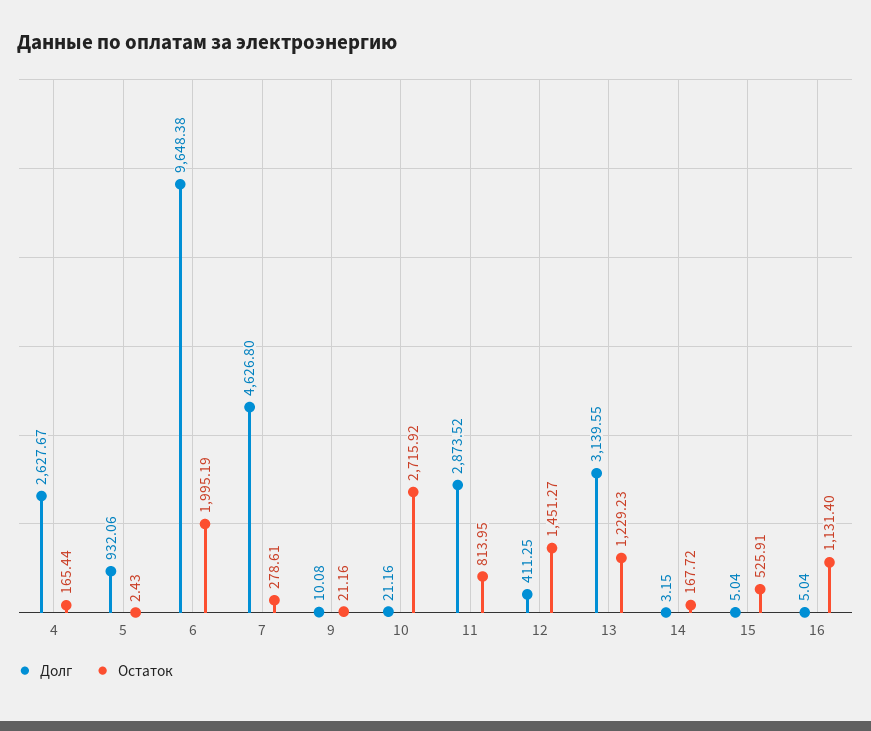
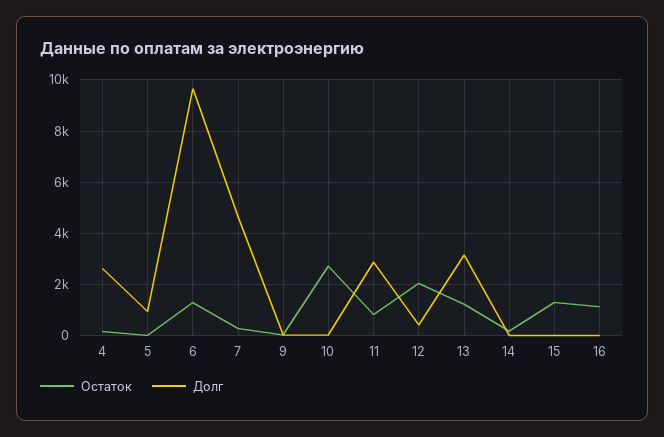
Остаток, 6: 1995.19 -> 1250
Остаток, 12: 1451.27 -> 2000
Остаток, 15: 525.91 -> 1250

